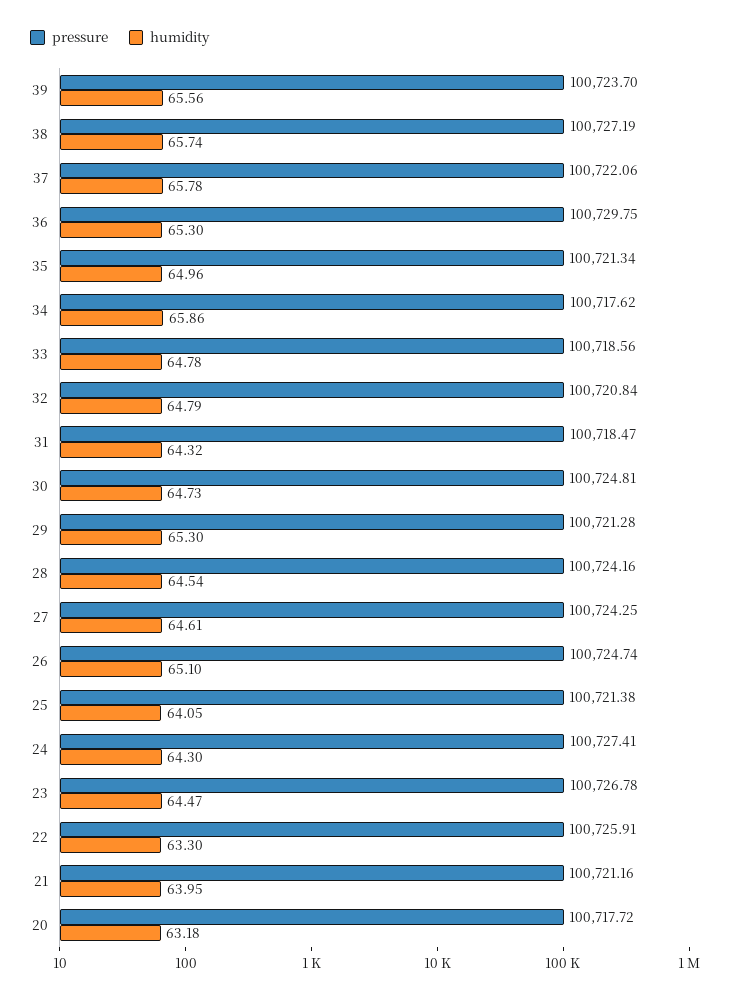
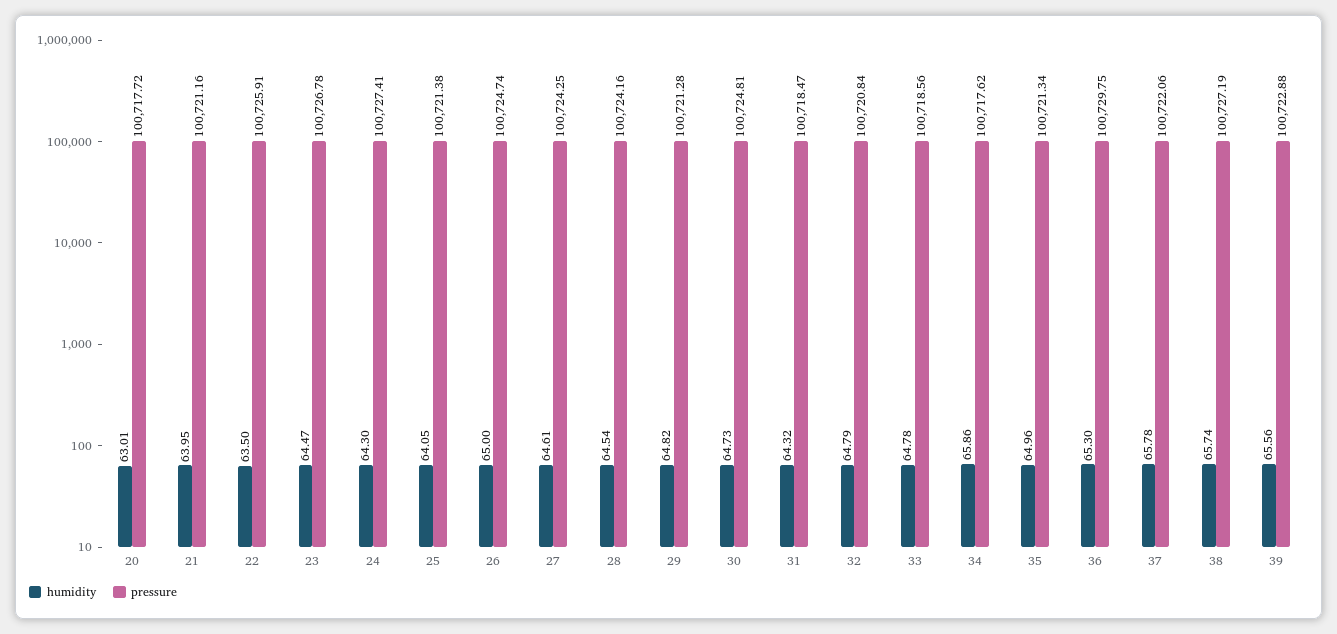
pressure, 39: 100723.7 -> 100722.88
humidity, 29: 65.3 -> 64.82
humidity, 26: 65.1 -> 65
humidity, 22: 63.3 -> 63.5
humidity, 20: 63.18 -> 63.01

